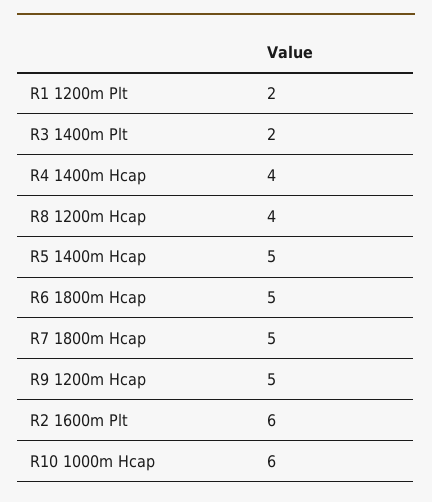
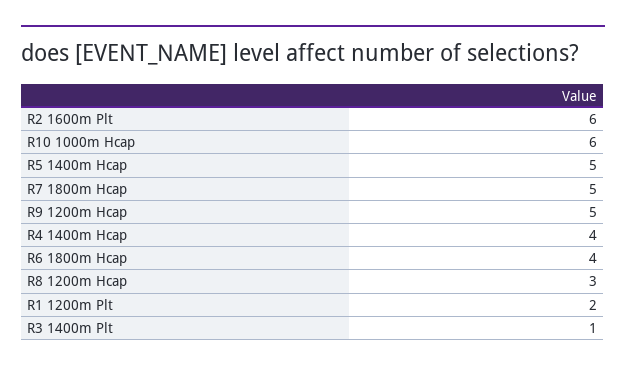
R3 1400m Plt: 2 -> 1
R8 1200m Hcap: 4 -> 3
R6 1800m Hcap: 5 -> 4

